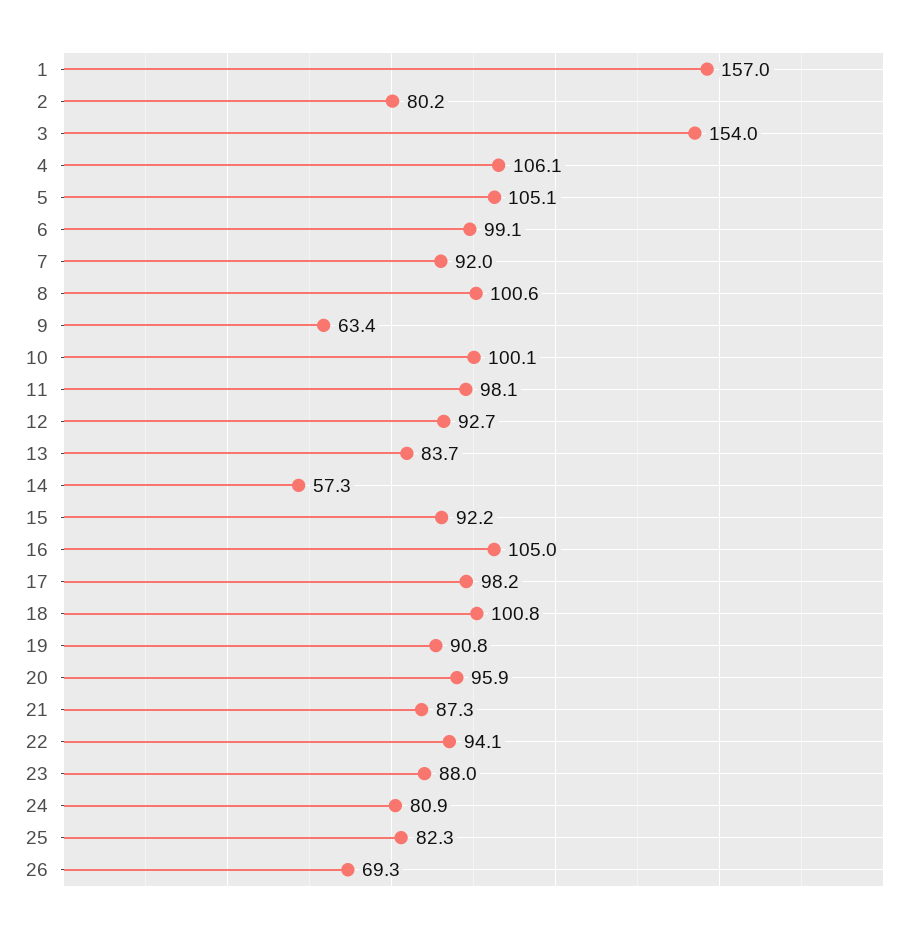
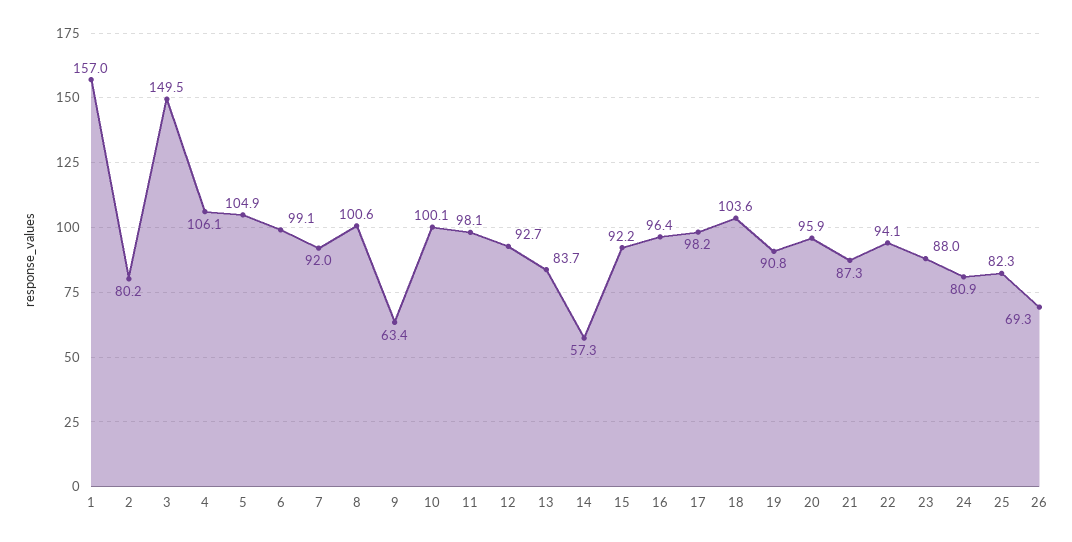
3: 154 -> 149.5
5: 105.1 -> 104.9
16: 105 -> 96.4
18: 100.8 -> 103.6

